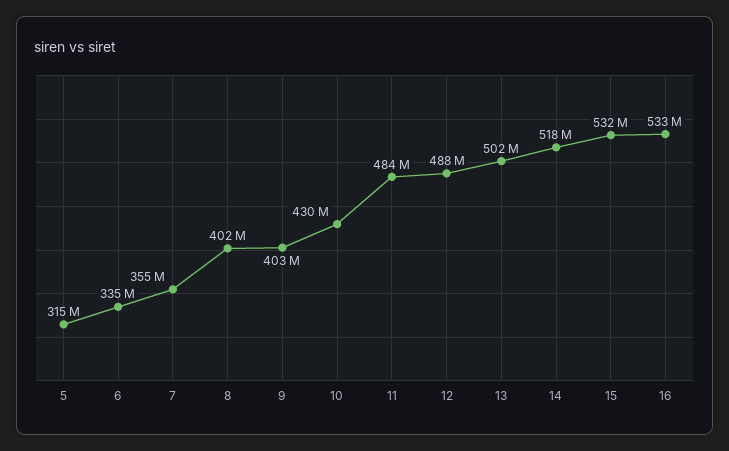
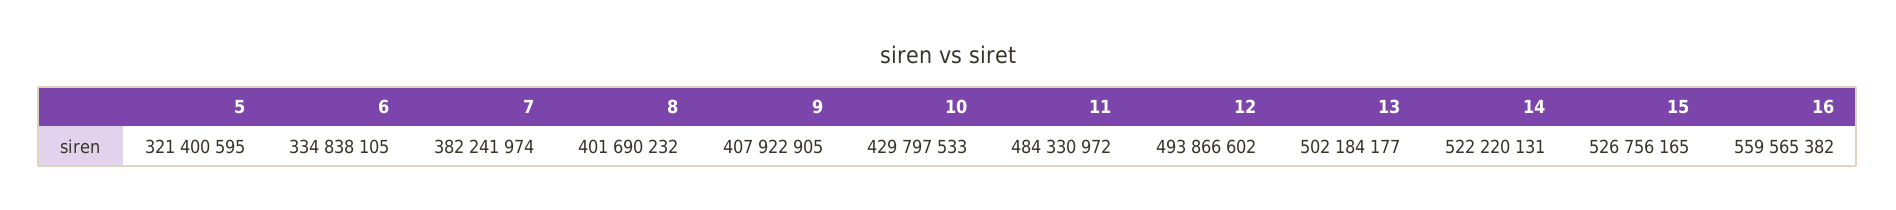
5: 315000000 -> 321400595
7: 355000000 -> 382241974
9: 403000000 -> 407922905
12: 488000000 -> 493866602
14: 518000000 -> 522220131
15: 532000000 -> 526756165
16: 533000000 -> 559565382

